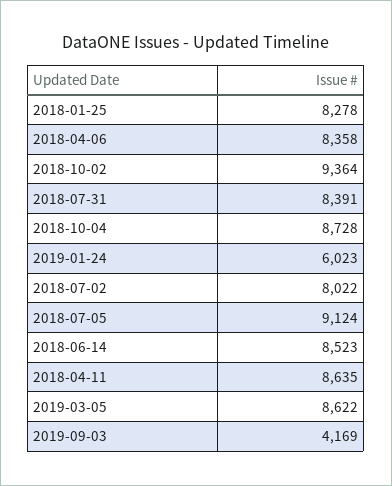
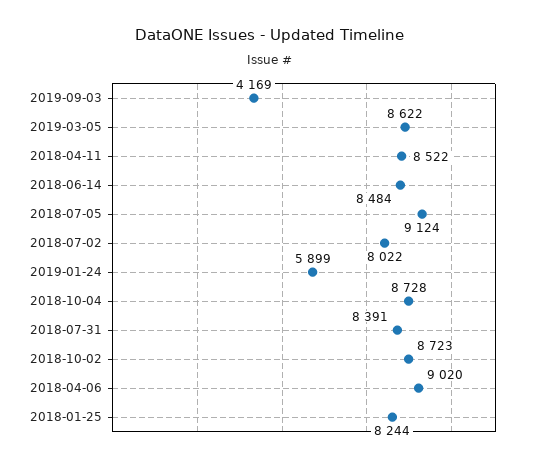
2018-01-25: 8278 -> 8244
2018-04-06: 8358 -> 9020
2018-10-02: 9364 -> 8723
2019-01-24: 6023 -> 5899
2018-06-14: 8523 -> 8484
2018-04-11: 8635 -> 8522

